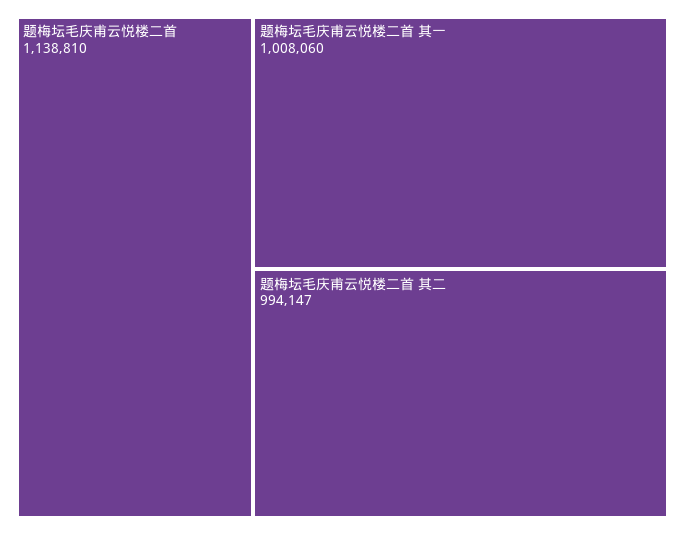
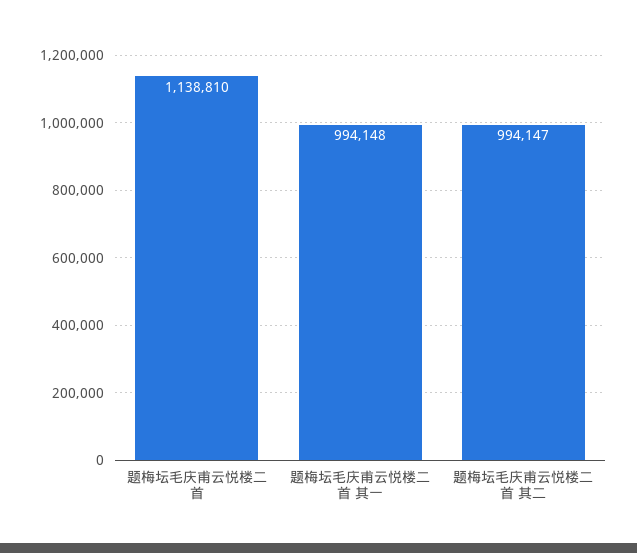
题梅坛毛庆甫云悦楼二首 其一: 1008060 -> 994148

